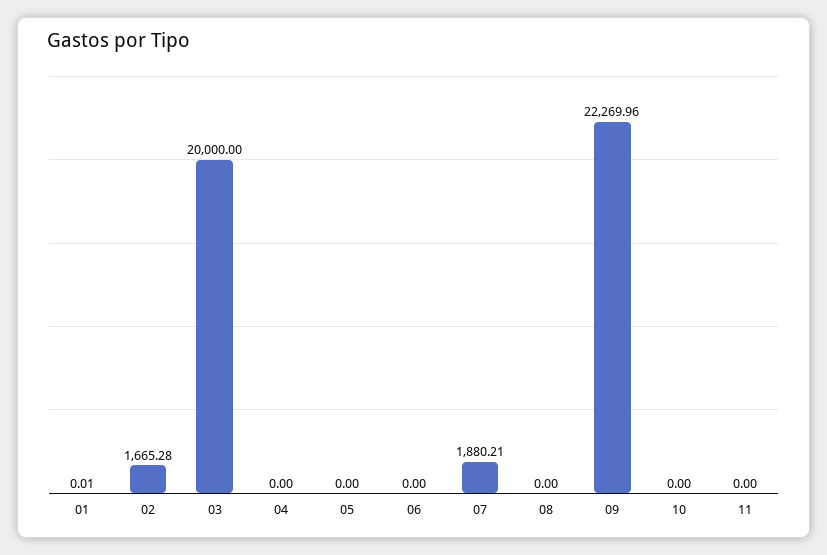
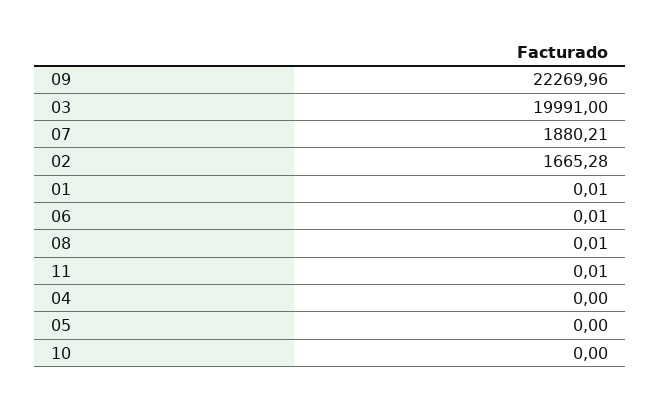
03: 20000 -> 19991
06: 0 -> 0.01
08: 0 -> 0.01
11: 0 -> 0.01

